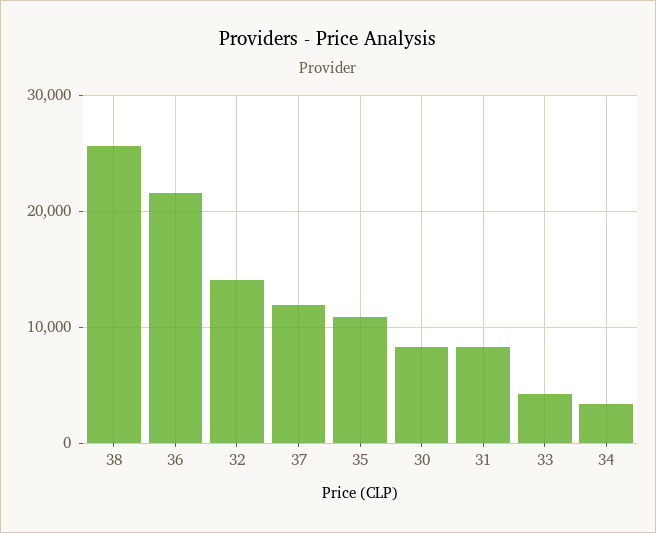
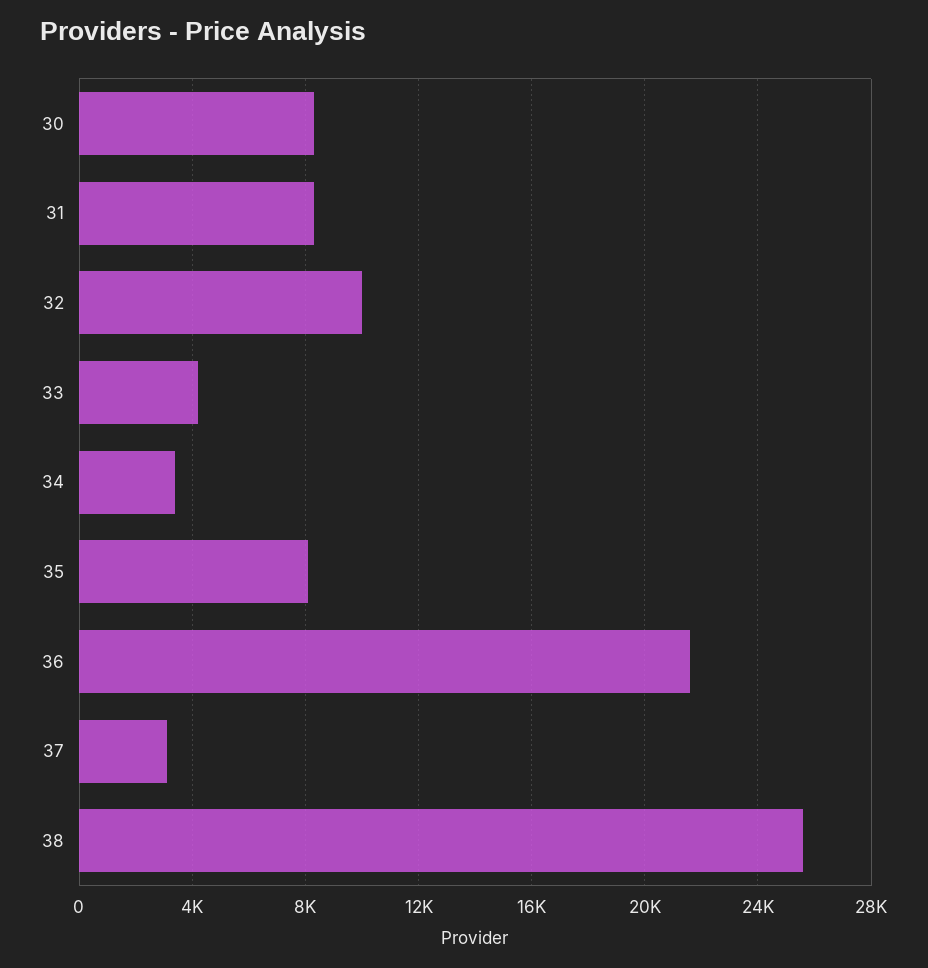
32: 14000 -> 10000
37: 12000 -> 3000
35: 11000 -> 8000

